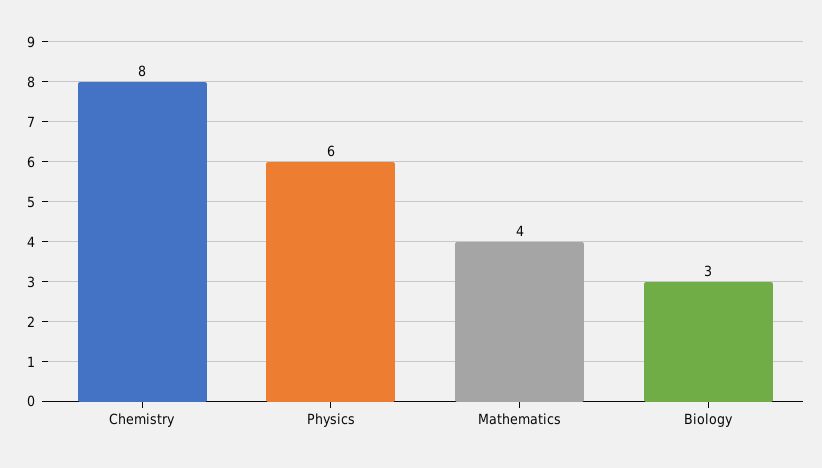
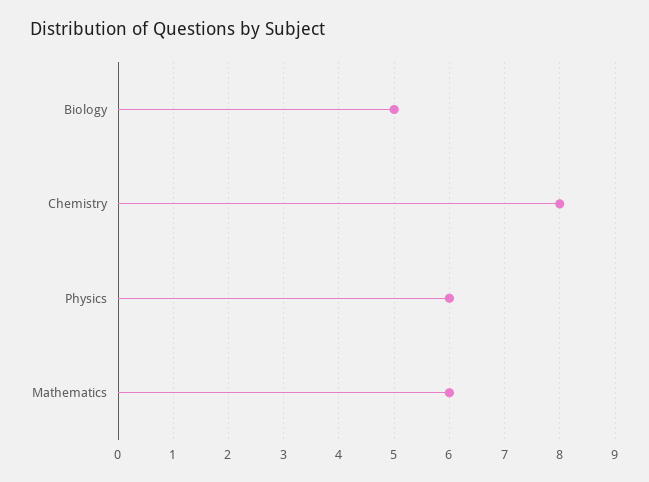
Mathematics: 4 -> 6
Biology: 3 -> 5

